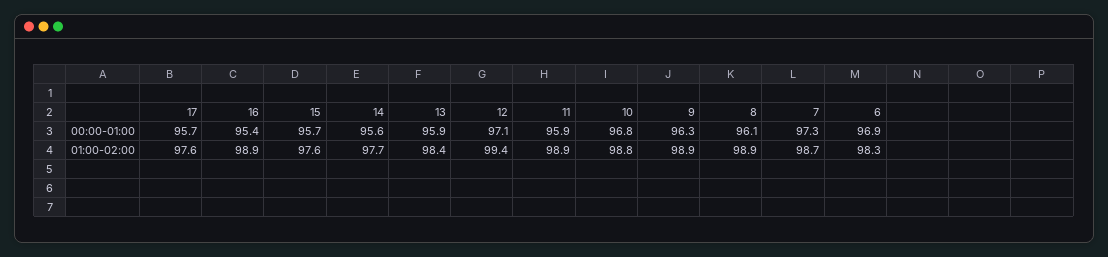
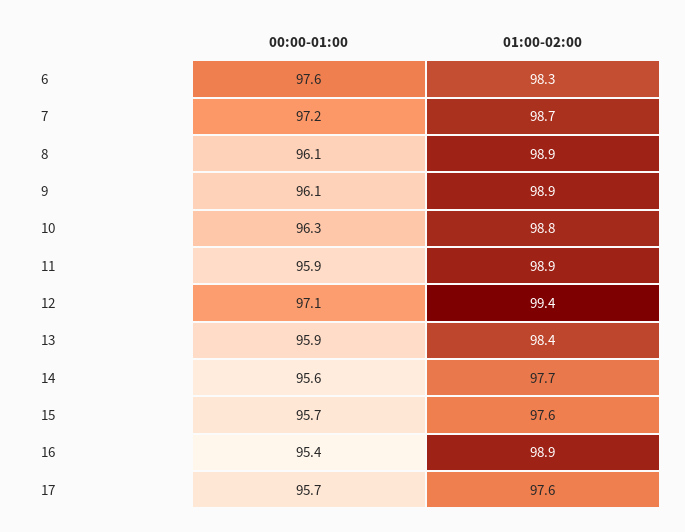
10, 00:00-01:00: 96.8 -> 96.3
9, 00:00-01:00: 96.3 -> 96.1
7, 00:00-01:00: 97.3 -> 97.2
6, 00:00-01:00: 96.9 -> 97.6

